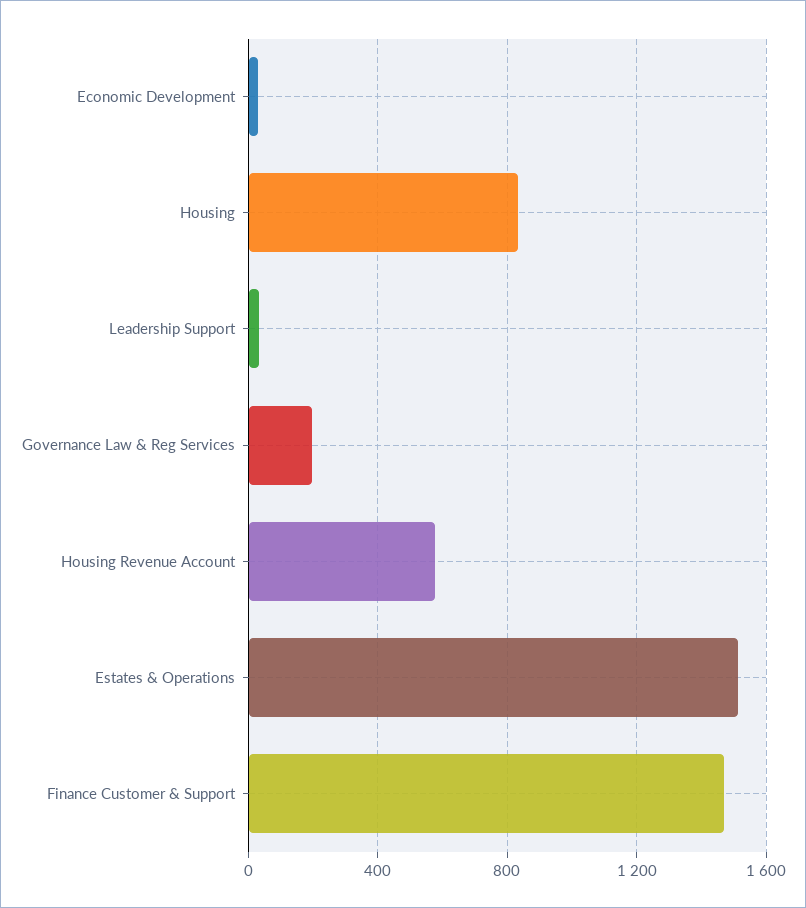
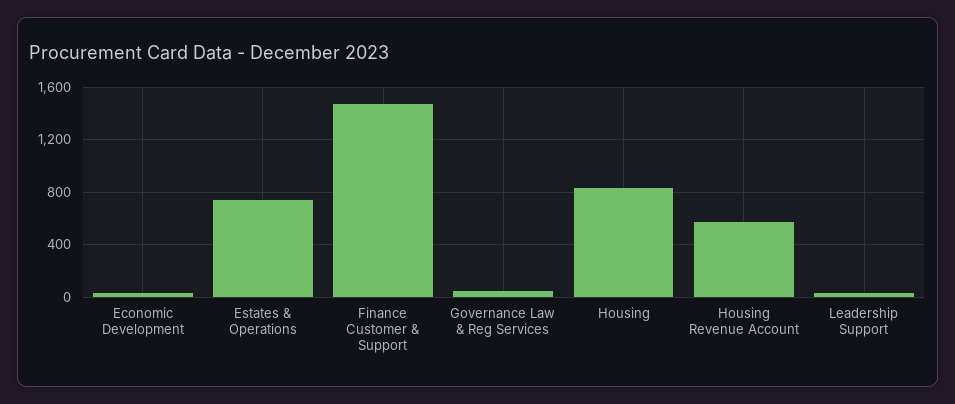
Governance Law & Reg Services: 200 -> 50
Estates & Operations: 1500 -> 750

